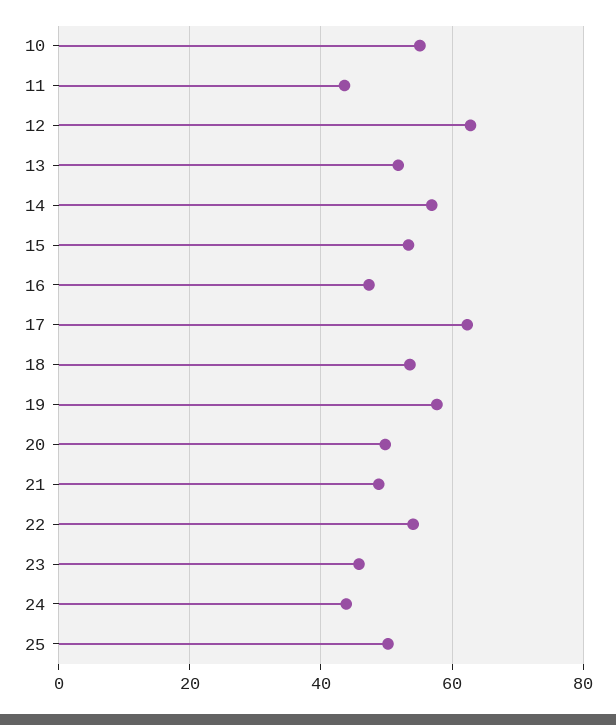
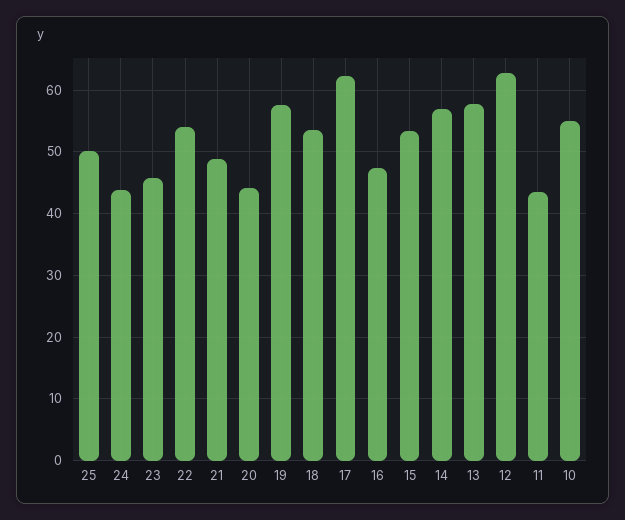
13: 52 -> 58
20: 50 -> 44

